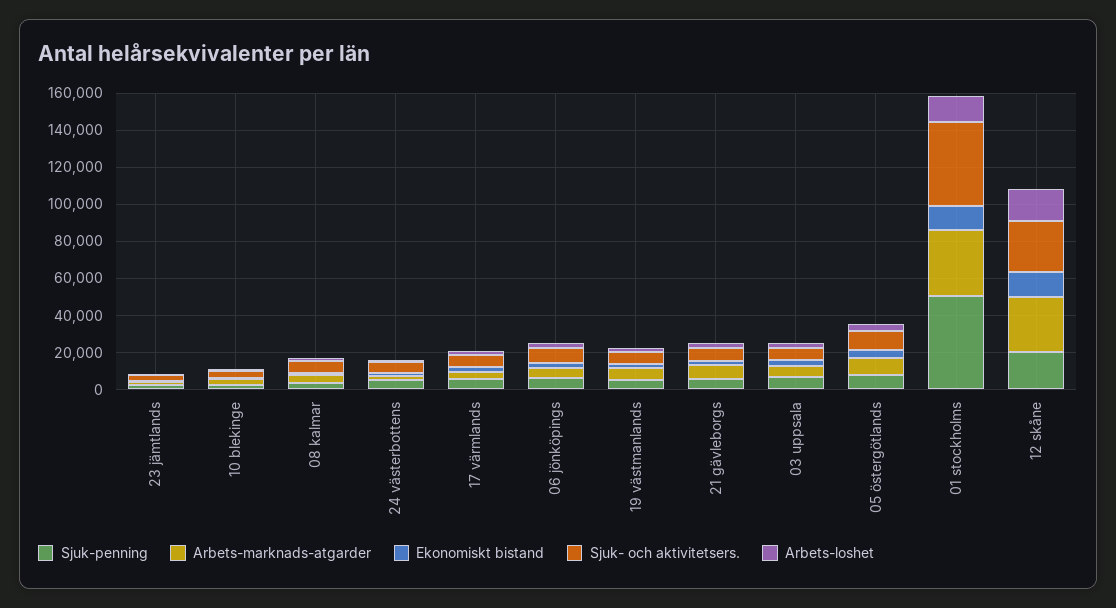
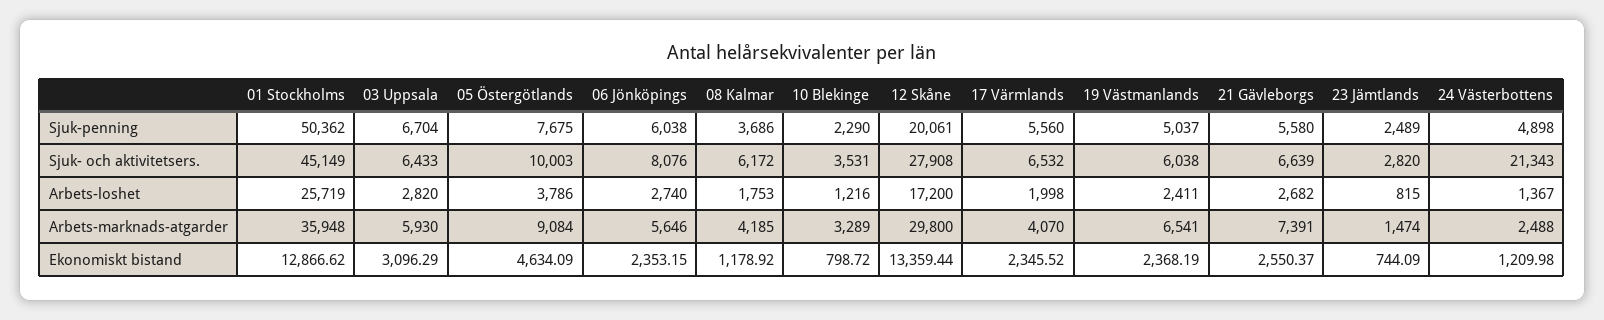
Sjuk- och aktivitetsers., 24 västerbottens: 5000 -> 21343
Arbets-loshet, 01 stockholms: 15000 -> 25719

